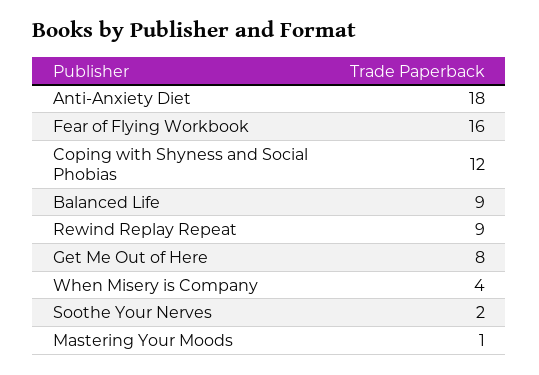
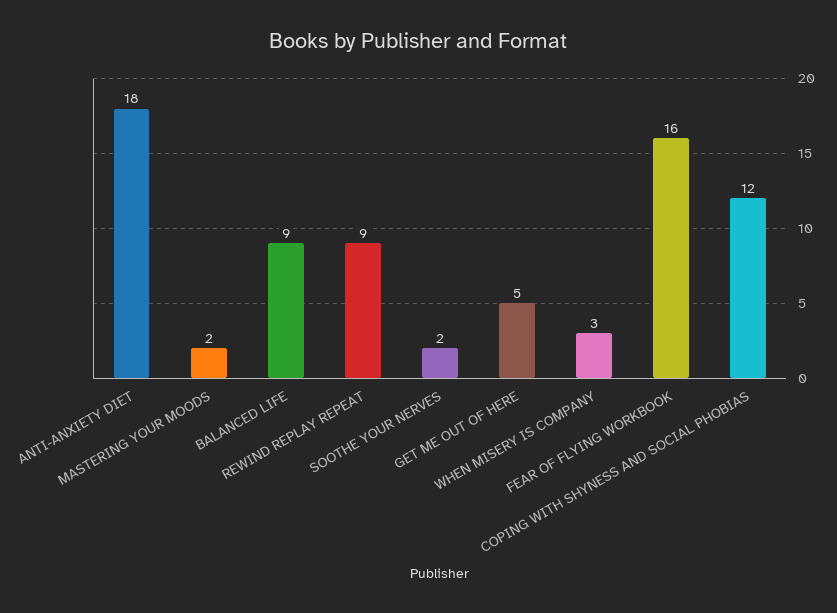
Get Me Out of Here: 8 -> 5
When Misery is Company: 4 -> 3
Mastering Your Moods: 1 -> 2

